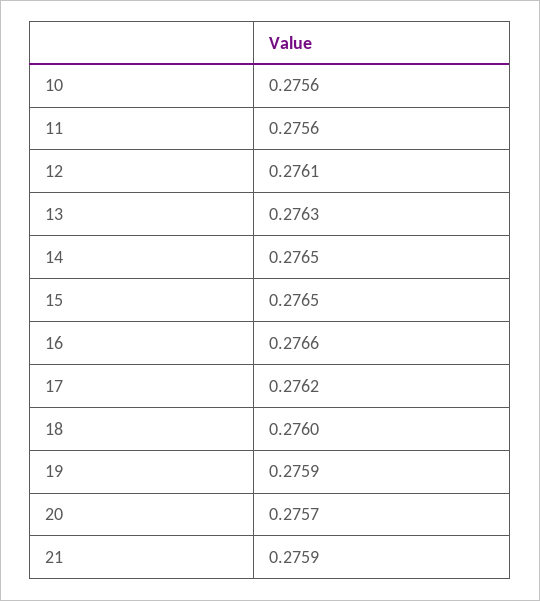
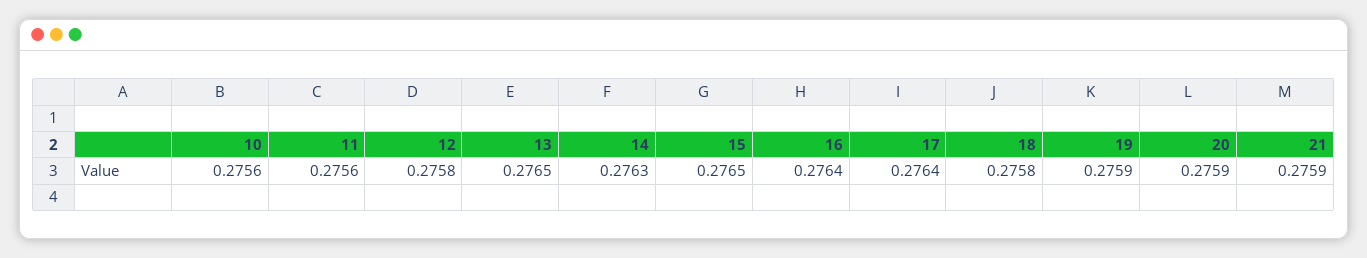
12: 0.2761 -> 0.2758
13: 0.2763 -> 0.2765
14: 0.2765 -> 0.2763
16: 0.2766 -> 0.2764
17: 0.2762 -> 0.2764
18: 0.276 -> 0.2758
20: 0.2757 -> 0.2759

